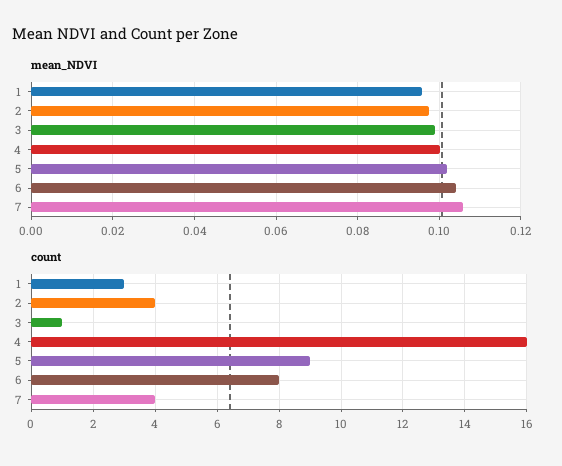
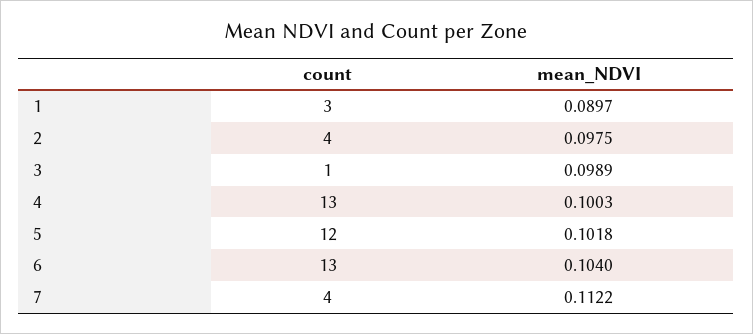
mean_NDVI, 1: 0.096 -> 0.0897
mean_NDVI, 7: 0.106 -> 0.1122
count, 4: 16 -> 13
count, 5: 9 -> 12
count, 6: 8 -> 13

